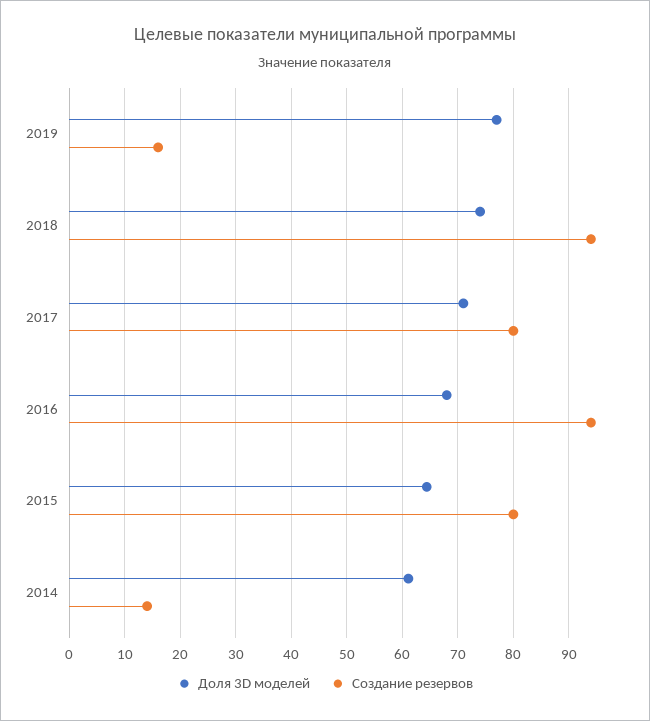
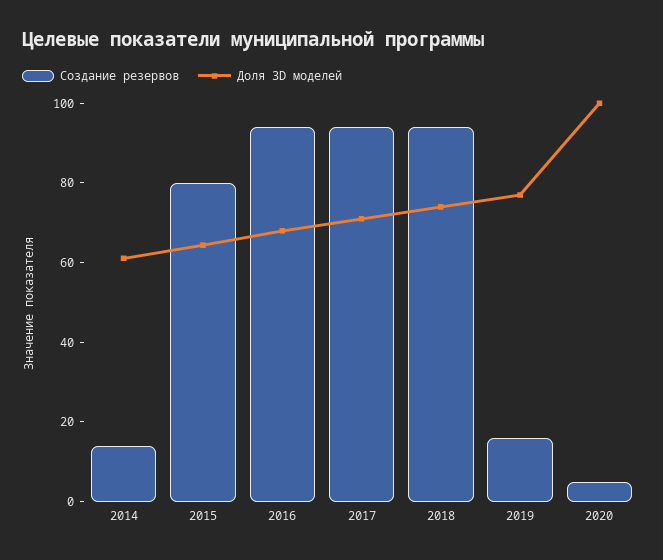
Создание резервов, 2017: 80 -> 95
Создание резервов, 2020: none -> 5
Доля 3D моделей, 2020: none -> 100

